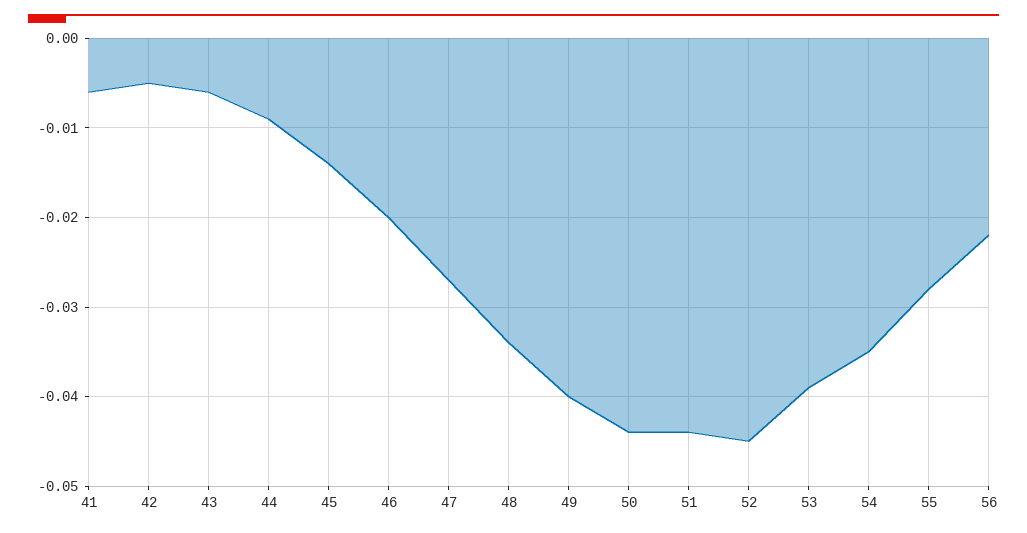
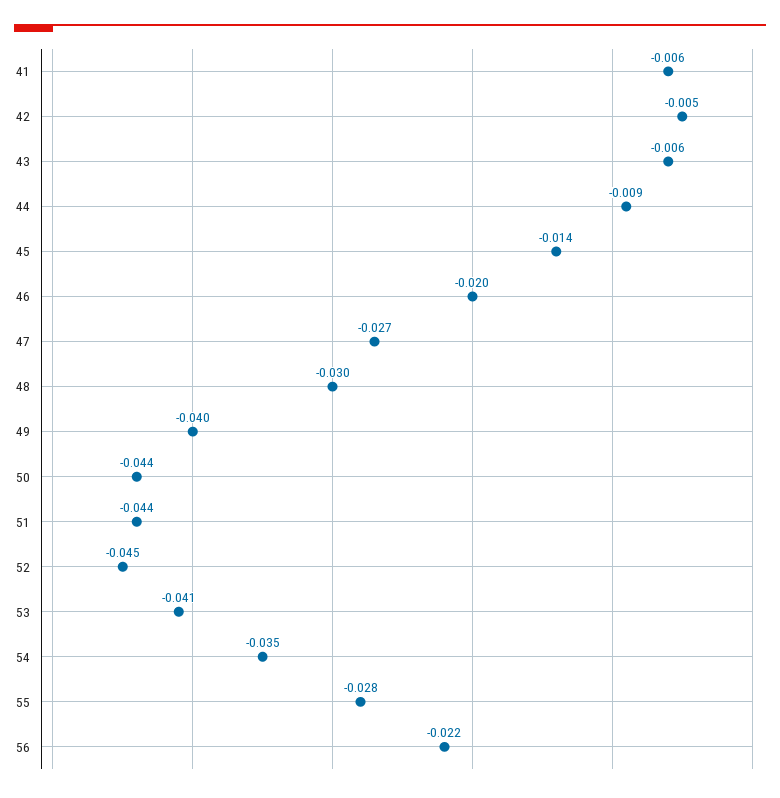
48: -0.034 -> -0.03
53: -0.039 -> -0.041

